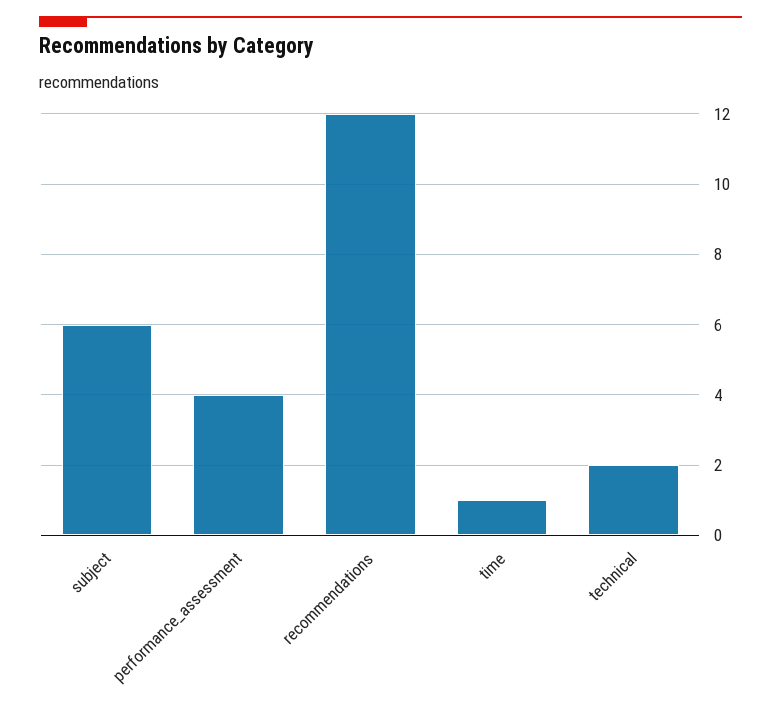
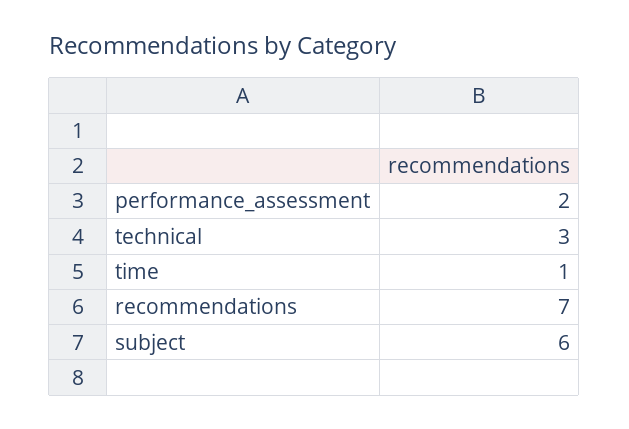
performance_assessment: 4 -> 2
recommendations: 12 -> 7
technical: 2 -> 3

